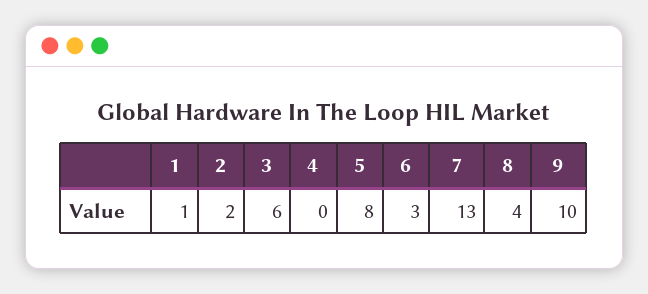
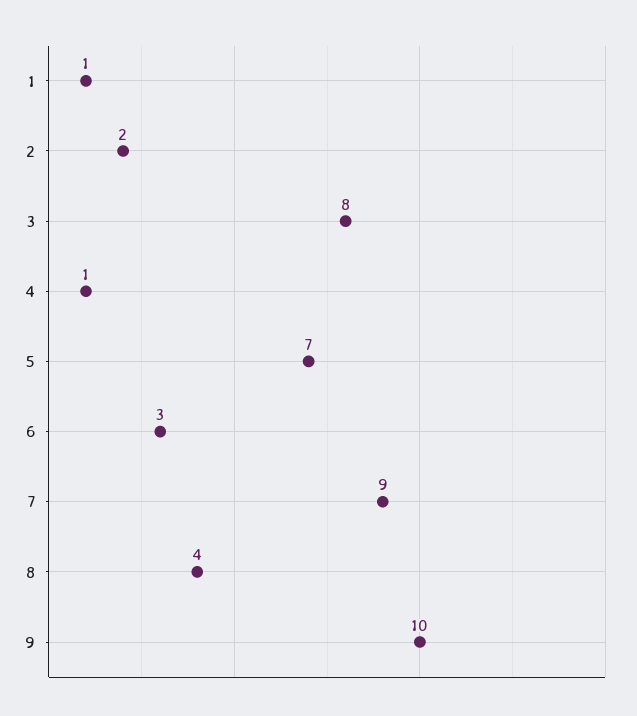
3: 6 -> 8
4: 0 -> 1
5: 8 -> 7
7: 13 -> 9

